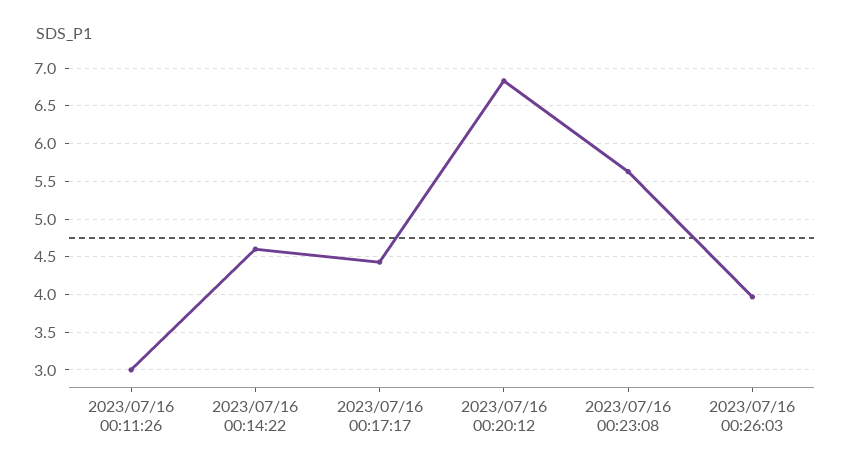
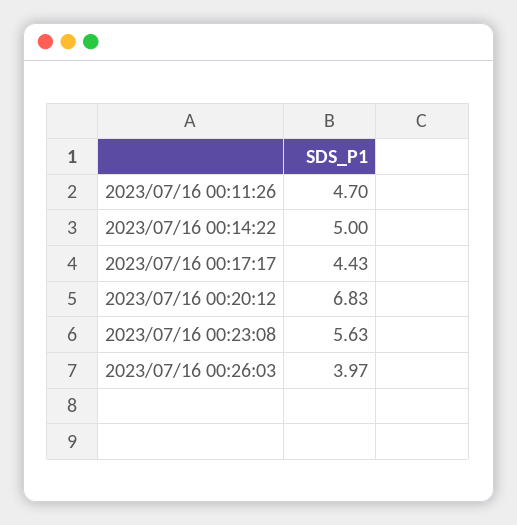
2023/07/16 00:11:26: 3 -> 4.7
2023/07/16 00:14:22: 4.6 -> 5

